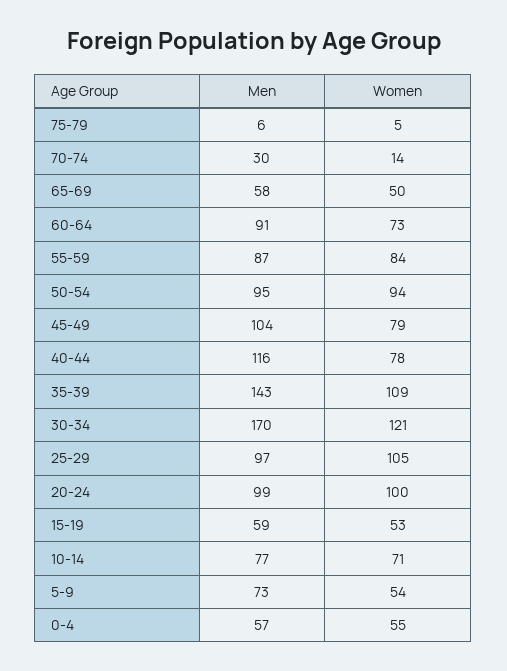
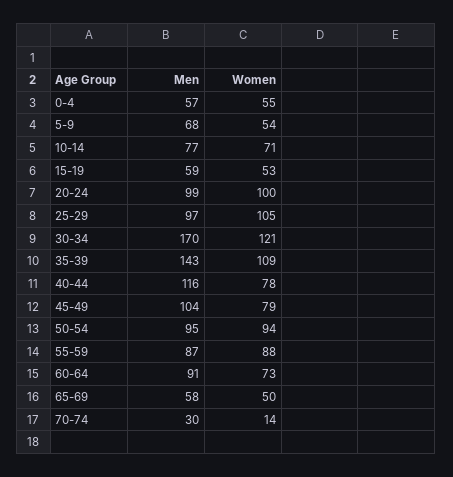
Men, 75-79: 6 -> none
Women, 75-79: 5 -> none
Women, 55-59: 84 -> 88
Men, 5-9: 73 -> 68

